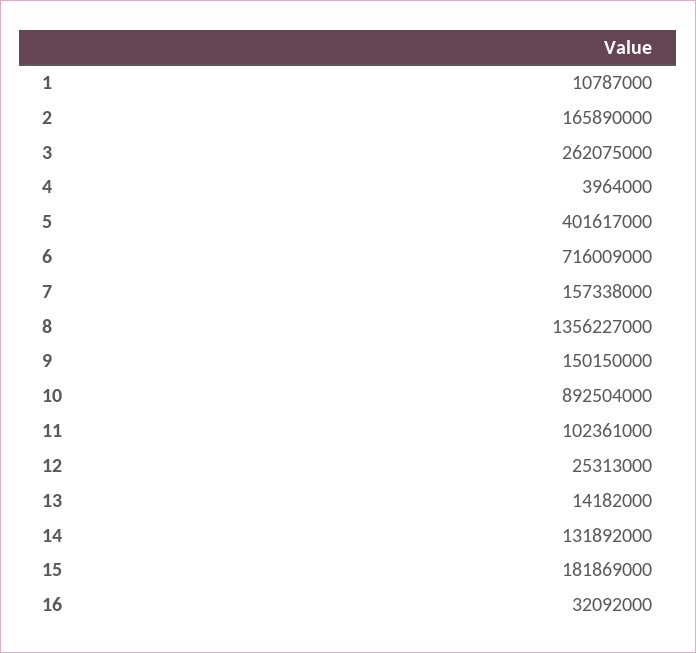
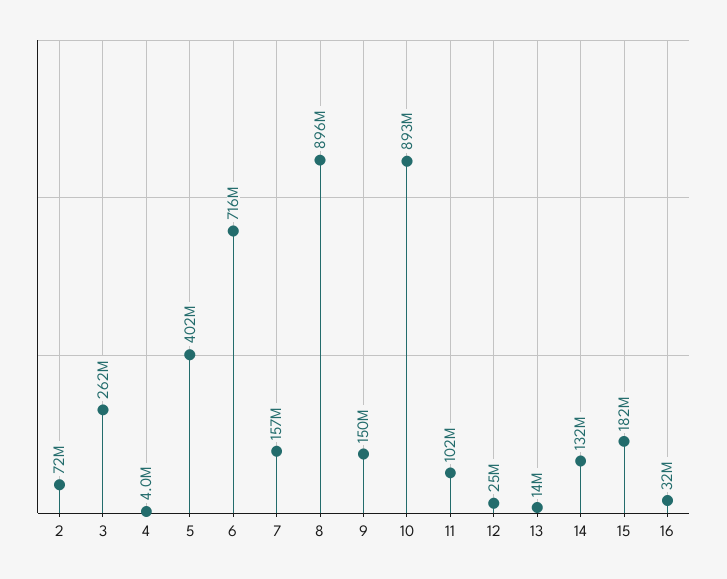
1: 10787000 -> none
2: 165890000 -> 72000000
8: 1356227000 -> 896000000

